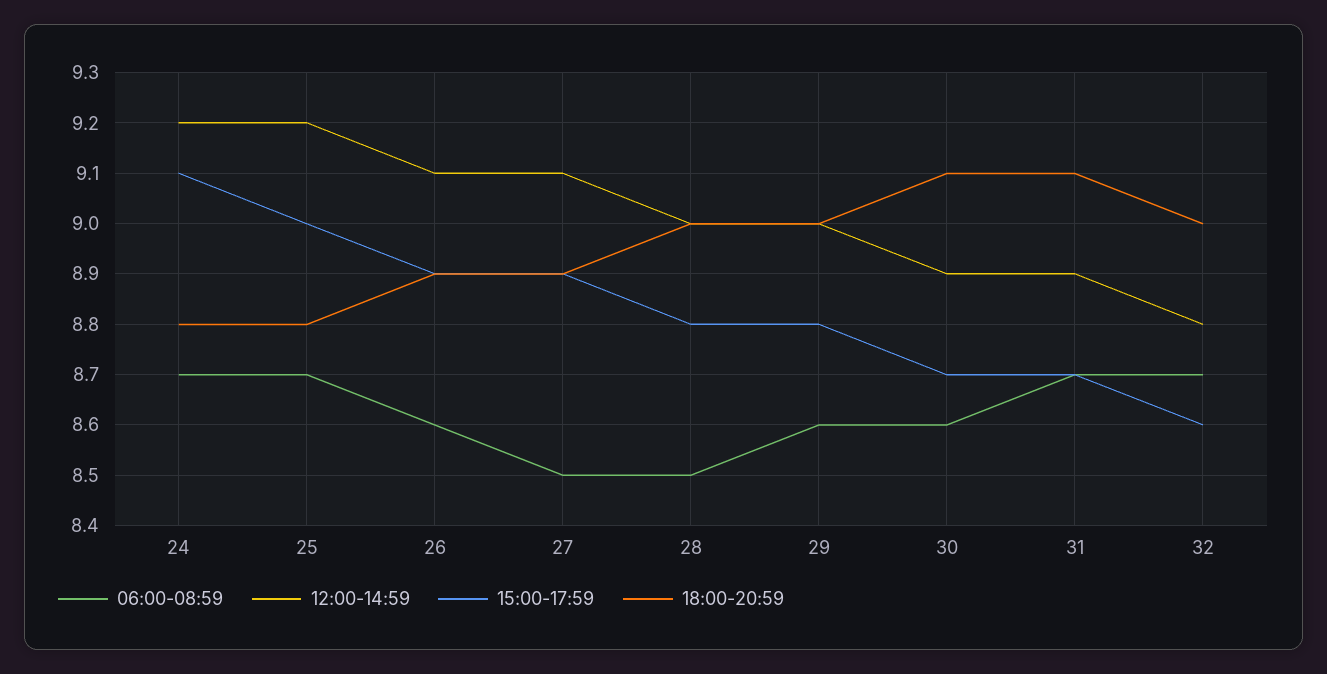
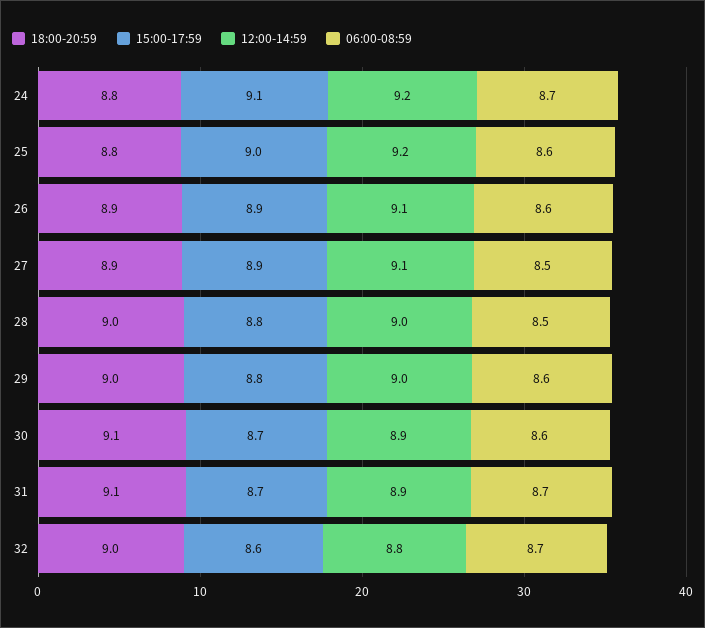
06:00-08:59, 25: 8.7 -> 8.6

